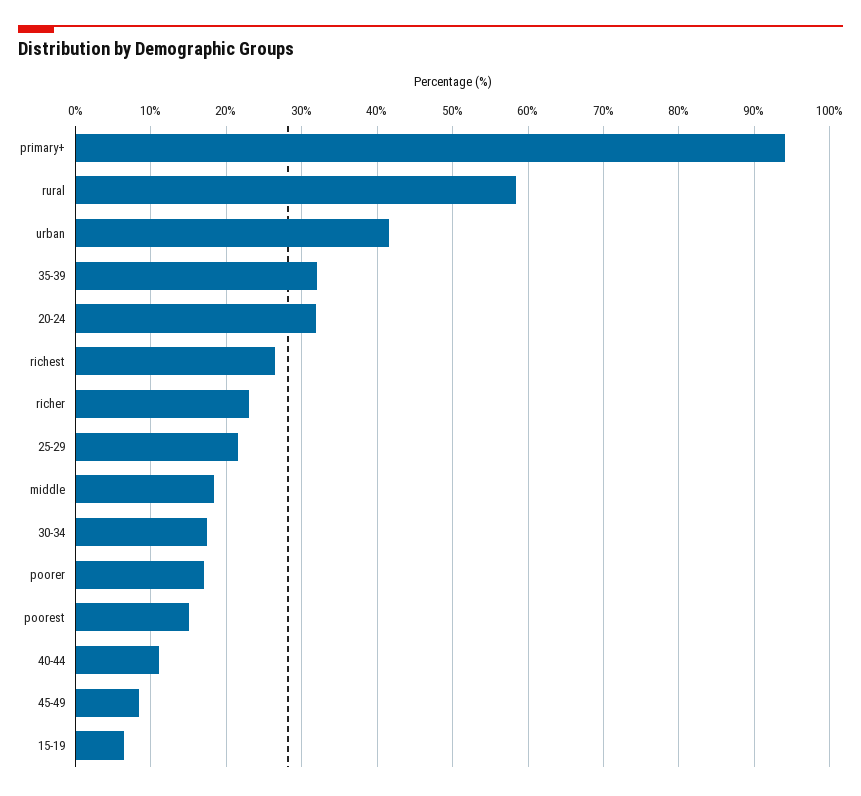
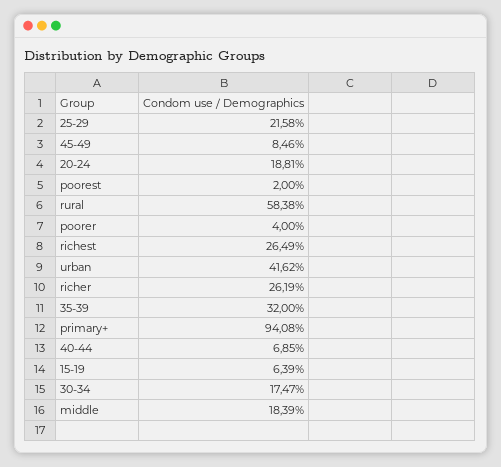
20-24: 32 -> 18.81
richer: 23 -> 26.19
poorer: 17 -> 4
poorest: 15 -> 2
40-44: 11 -> 6.85

